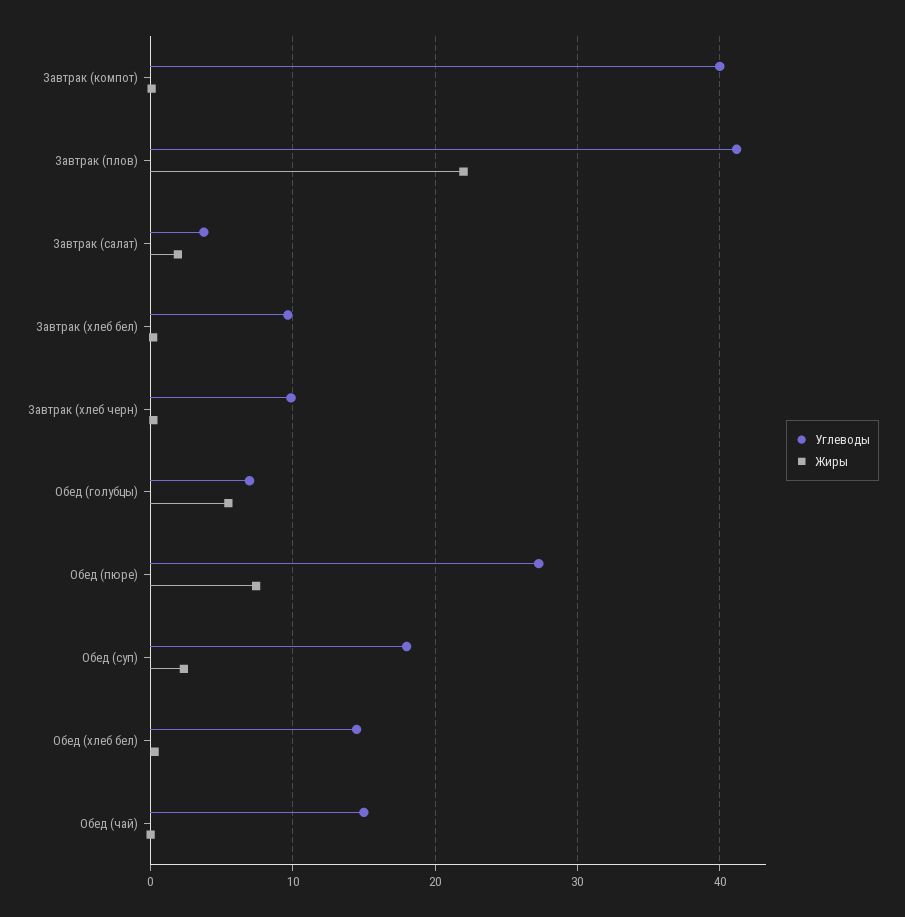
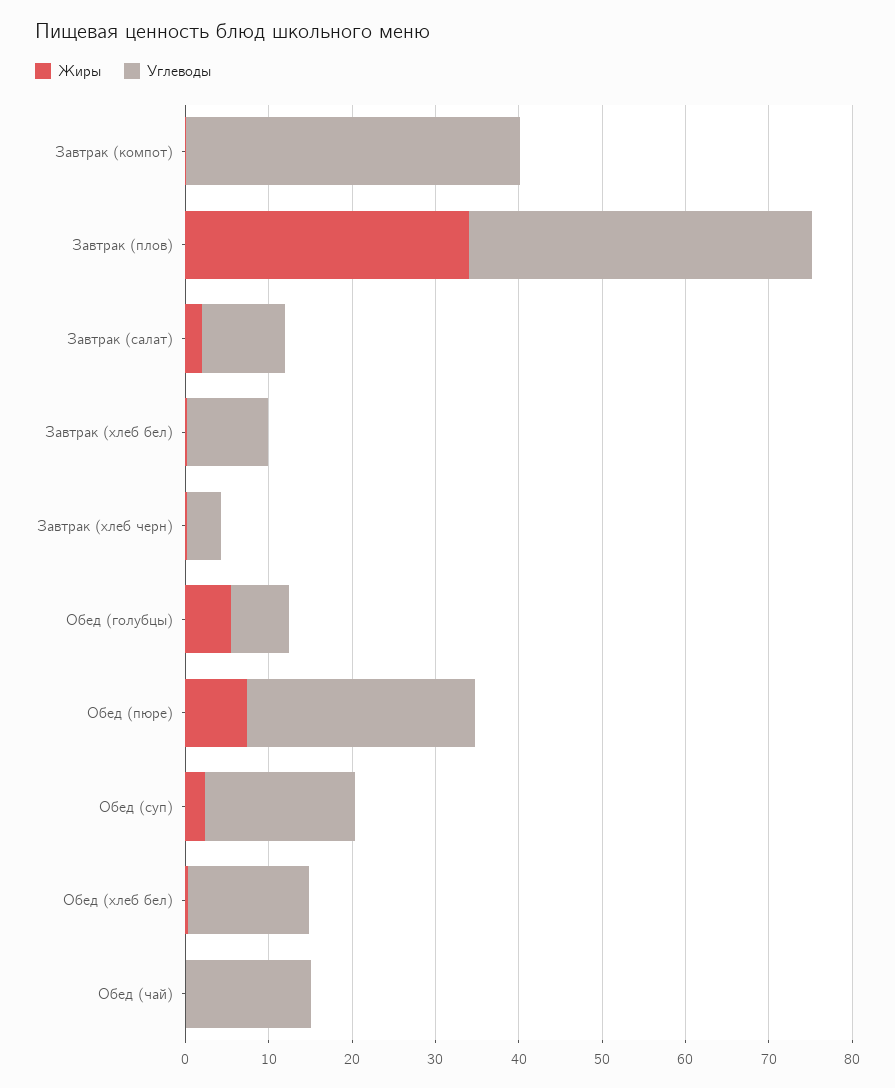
Жиры, Завтрак (плов): 22 -> 34
Углеводы, Завтрак (салат): 4 -> 10
Углеводы, Завтрак (хлеб черн): 10 -> 4

